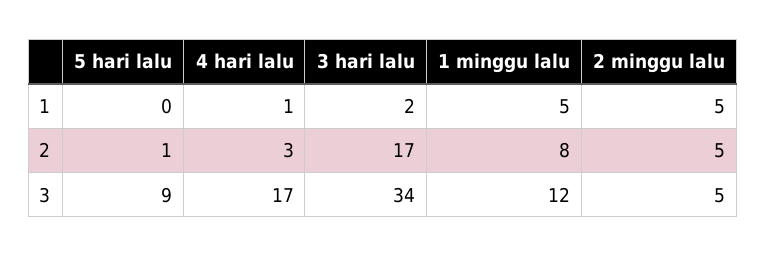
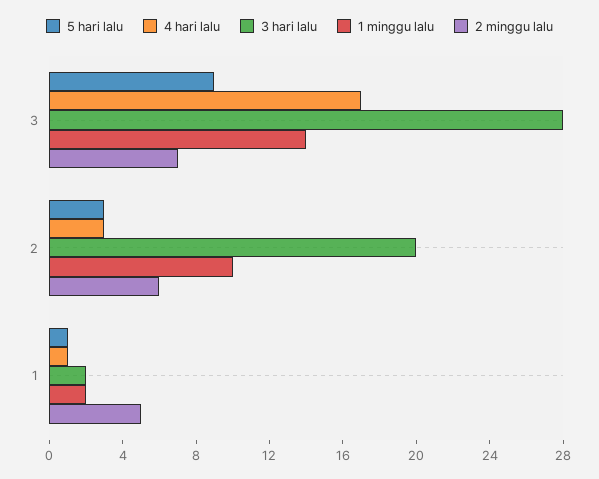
5 hari lalu, 1: 0 -> 1
1 minggu lalu, 1: 5 -> 2
5 hari lalu, 2: 1 -> 3
3 hari lalu, 2: 17 -> 20
1 minggu lalu, 2: 8 -> 10
2 minggu lalu, 2: 5 -> 6
3 hari lalu, 3: 34 -> 28
1 minggu lalu, 3: 12 -> 14
2 minggu lalu, 3: 5 -> 7

